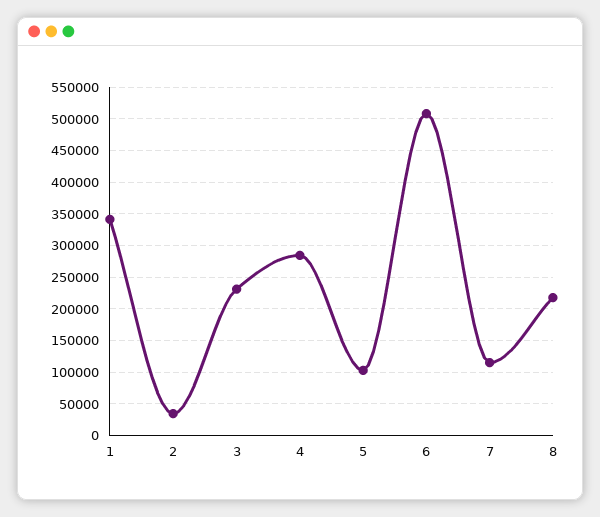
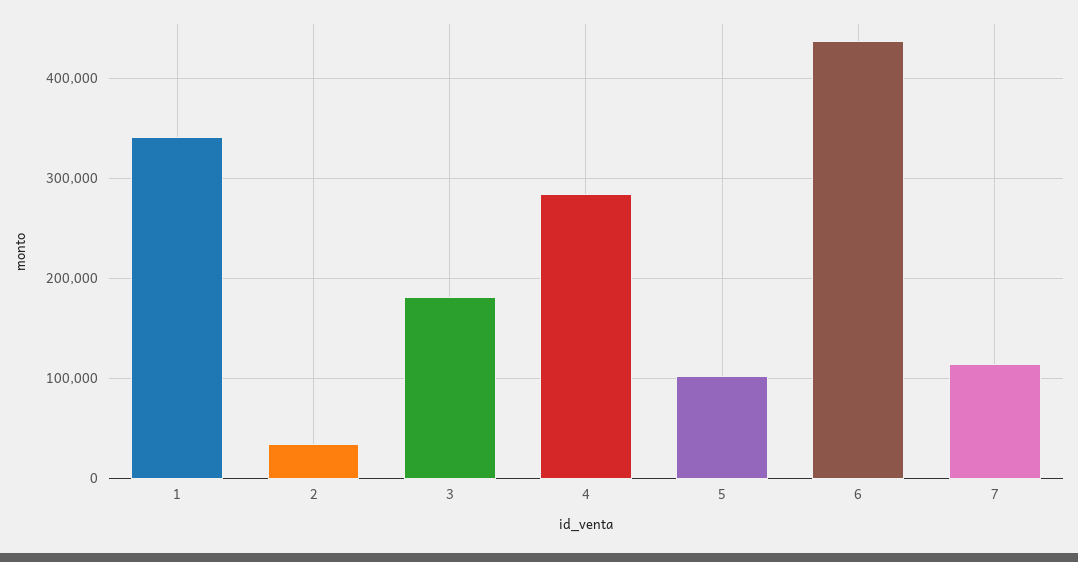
3: 230000 -> 180000
6: 510000 -> 440000
8: 220000 -> none

